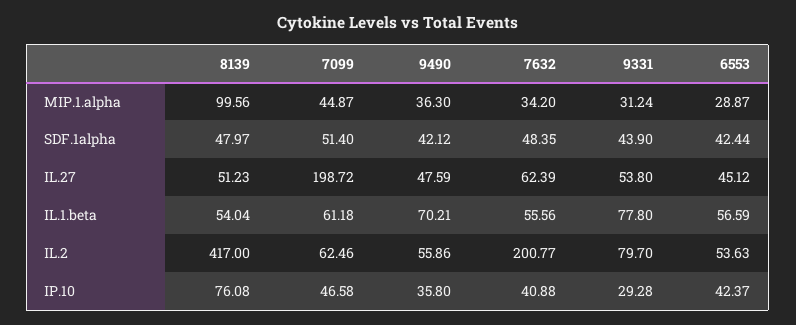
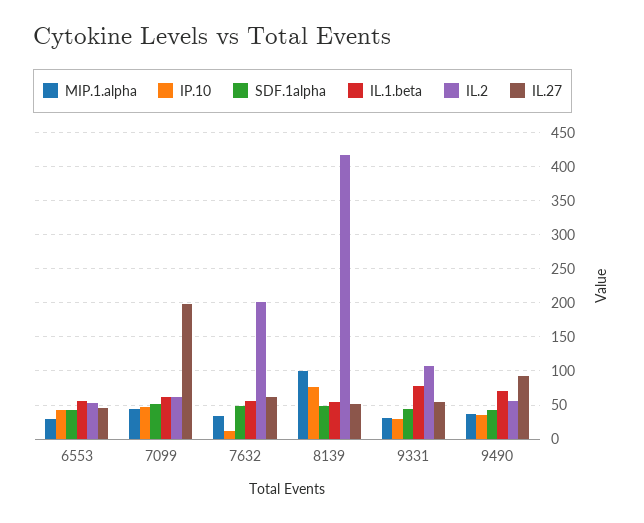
IL.27, 9490: 47.59 -> 90
IL.2, 9331: 79.7 -> 110
IP.10, 7632: 40.88 -> 10

